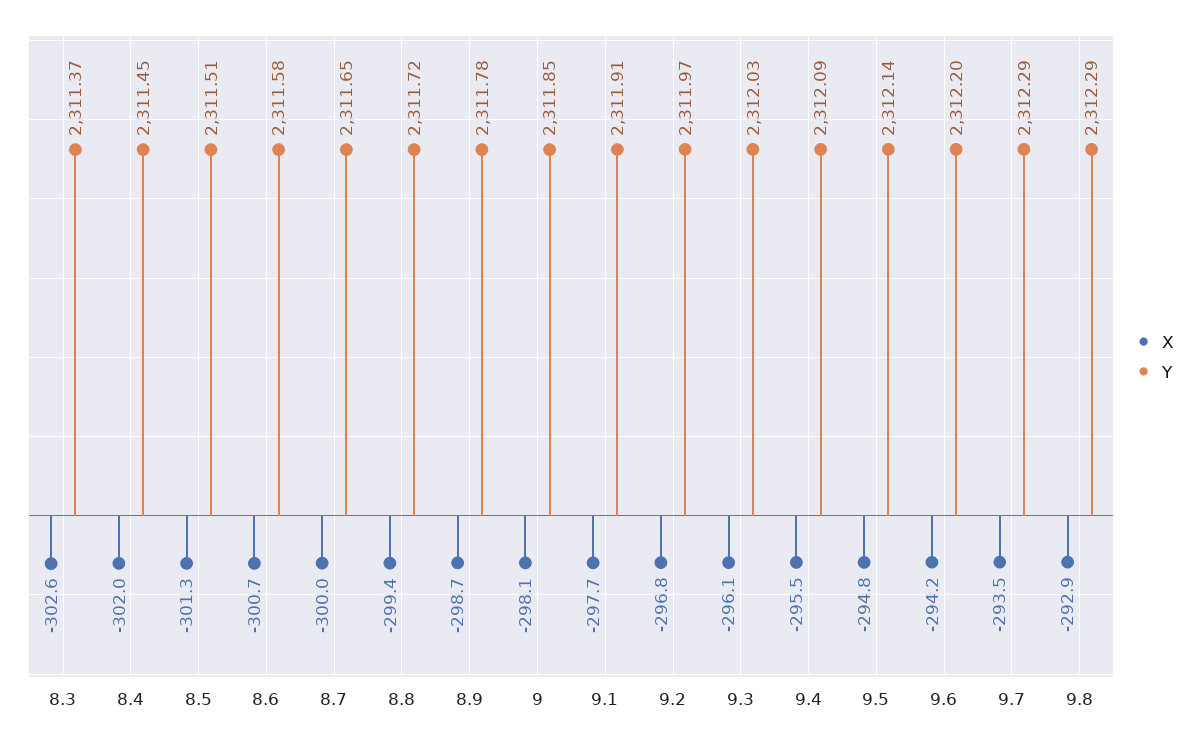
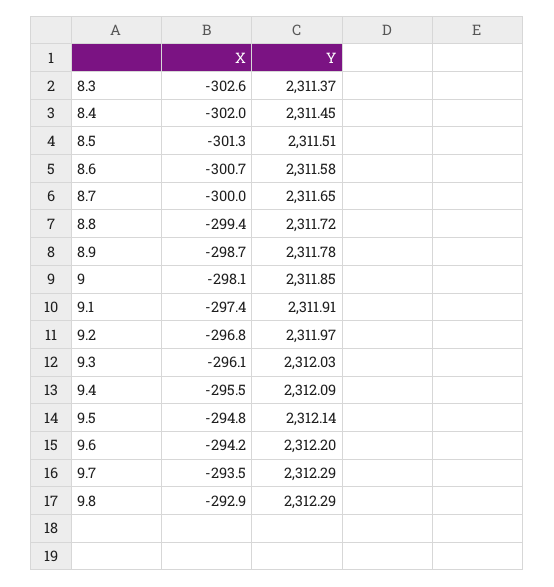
X, 9.1: -297.7 -> -297.4

